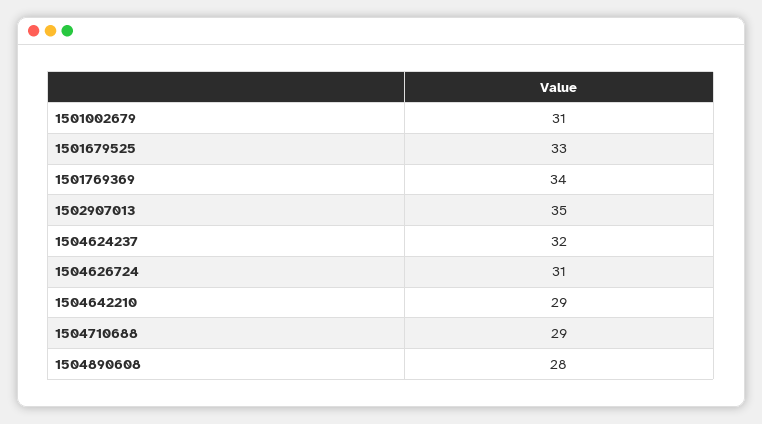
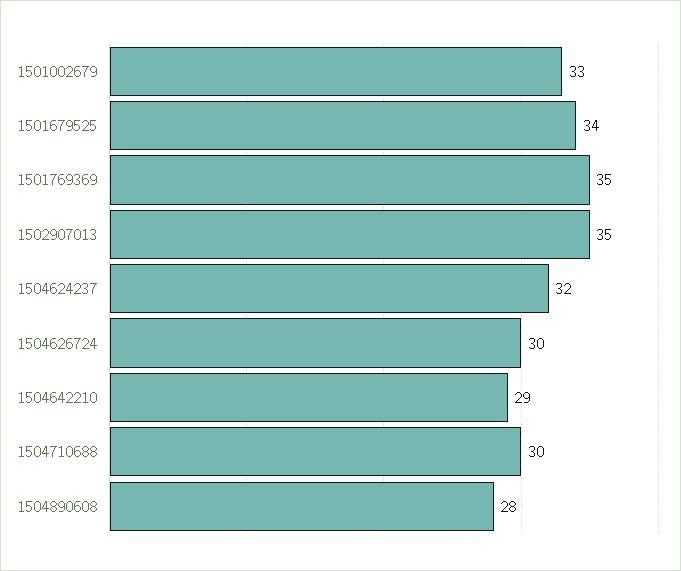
1501002679: 31 -> 33
1501679525: 33 -> 34
1501769369: 34 -> 35
1504626724: 31 -> 30
1504710688: 29 -> 30

